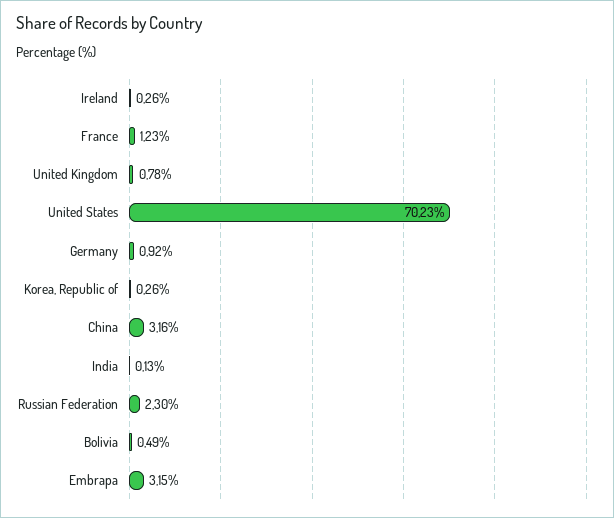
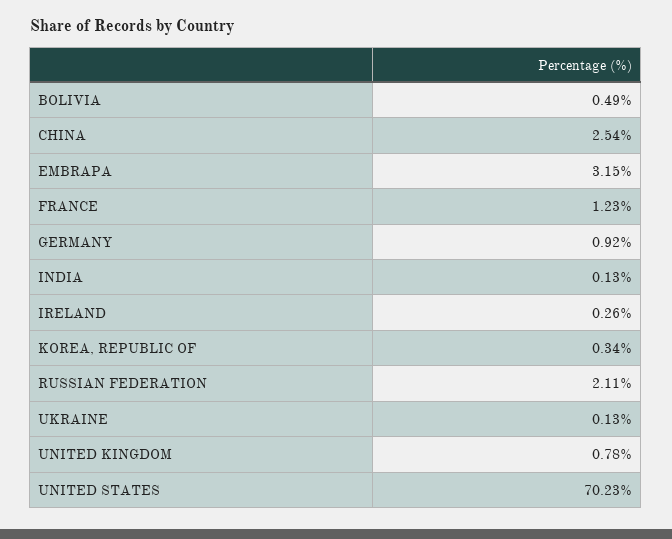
Korea, Republic of: 0.26 -> 0.34
China: 3.16 -> 2.54
Russian Federation: 2.3 -> 2.11
UKRAINE: none -> 0.13

